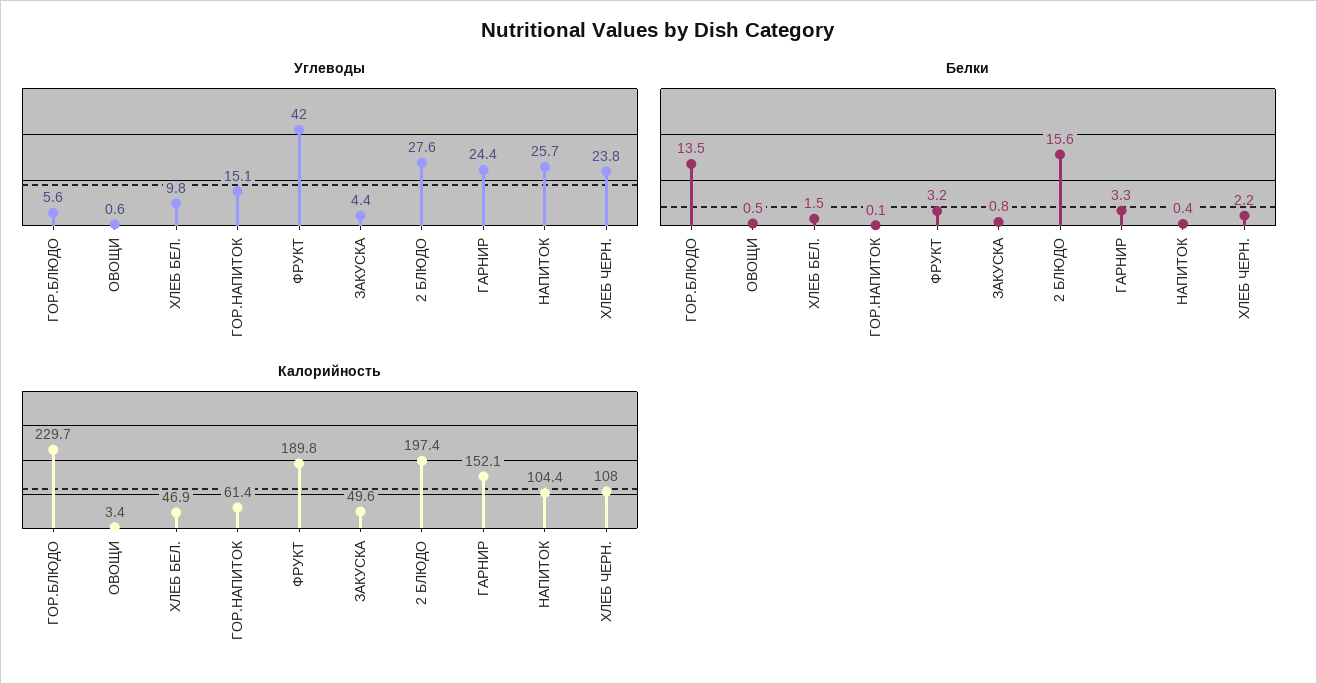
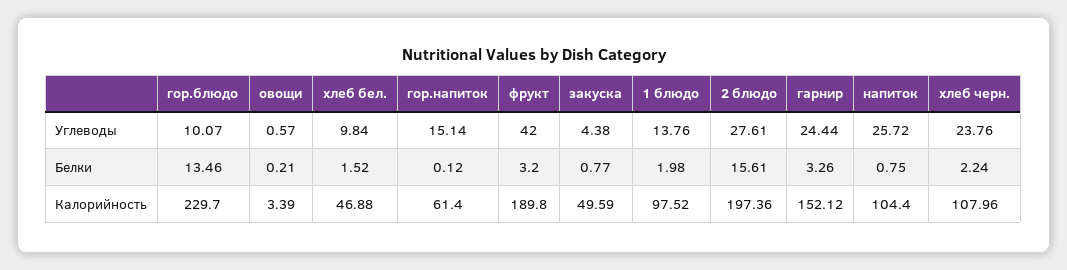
Углеводы, ГОР.БЛЮДО: 5.6 -> 10.07
Белки, ОВОЩИ: 0.5 -> 0.21
Белки, НАПИТОК: 0.4 -> 0.75
Углеводы, 1 блюдо: none -> 13.76
Белки, 1 блюдо: none -> 1.98
Калорийность, 1 блюдо: none -> 97.52

